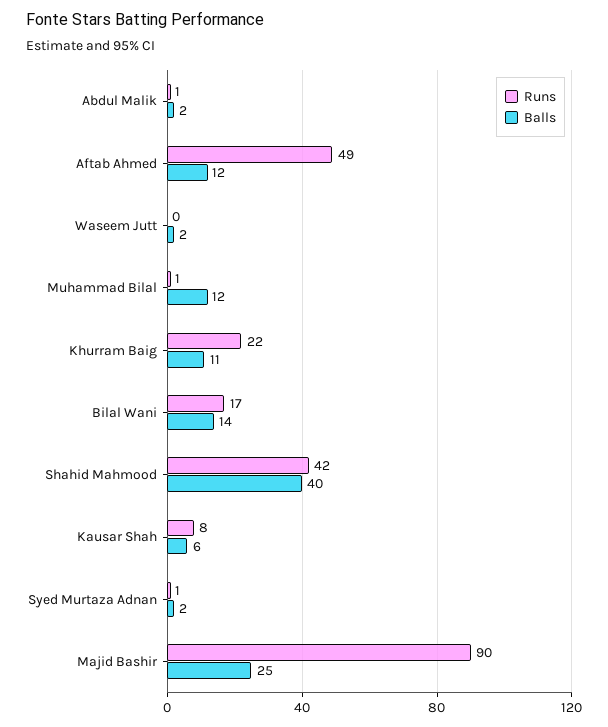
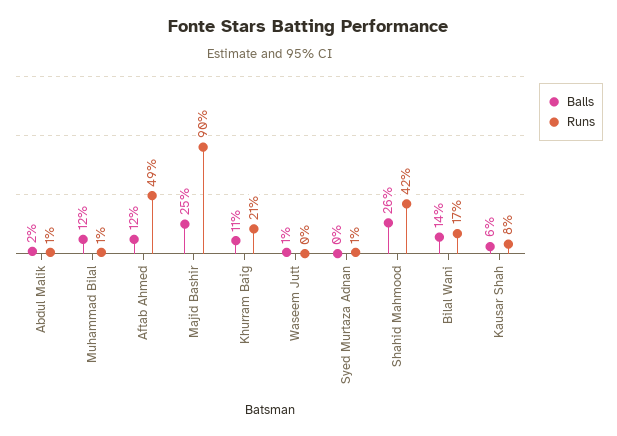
Balls, Waseem Jutt: 2 -> 1
Runs, Khurram Baig: 22 -> 21
Balls, Shahid Mahmood: 40 -> 26
Balls, Syed Murtaza Adnan: 2 -> 0

